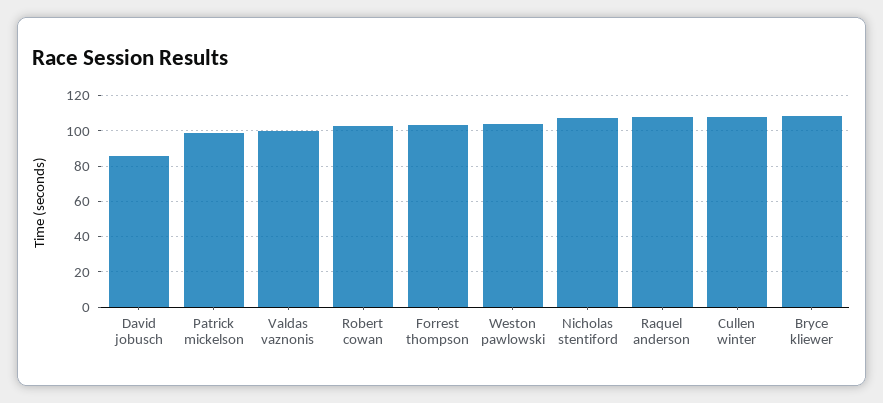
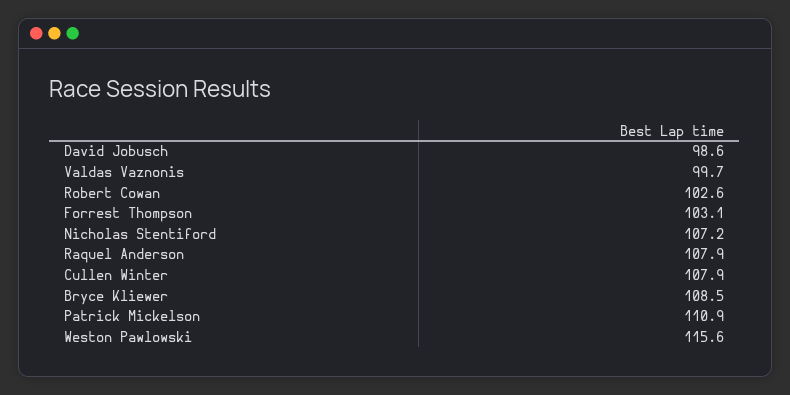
David jobusch: 85 -> 98.6
Patrick mickelson: 100 -> 110.9
Weston pawlowski: 105 -> 115.6

